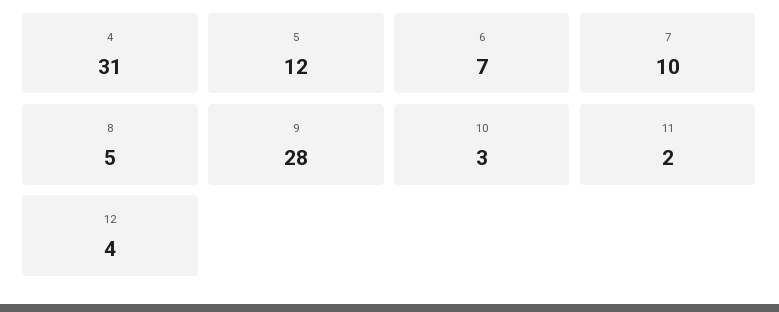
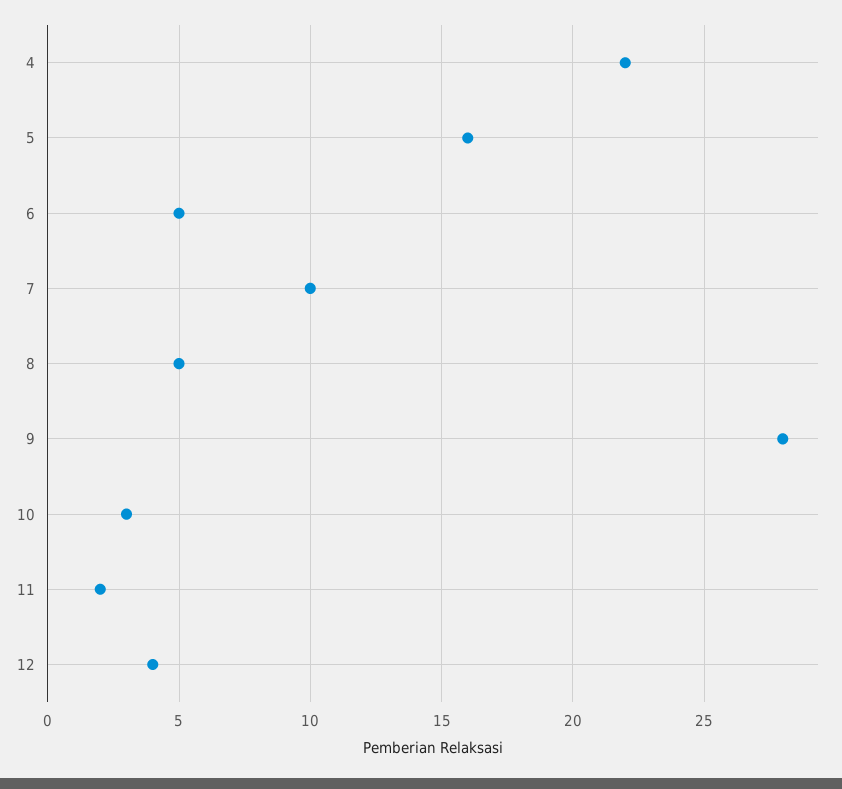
4: 31 -> 22
5: 12 -> 16
6: 7 -> 5

